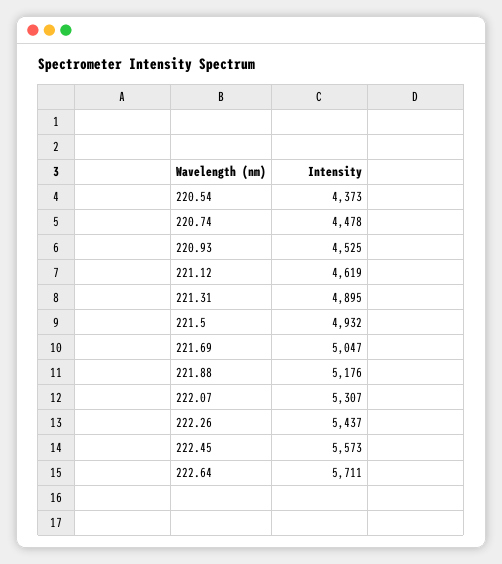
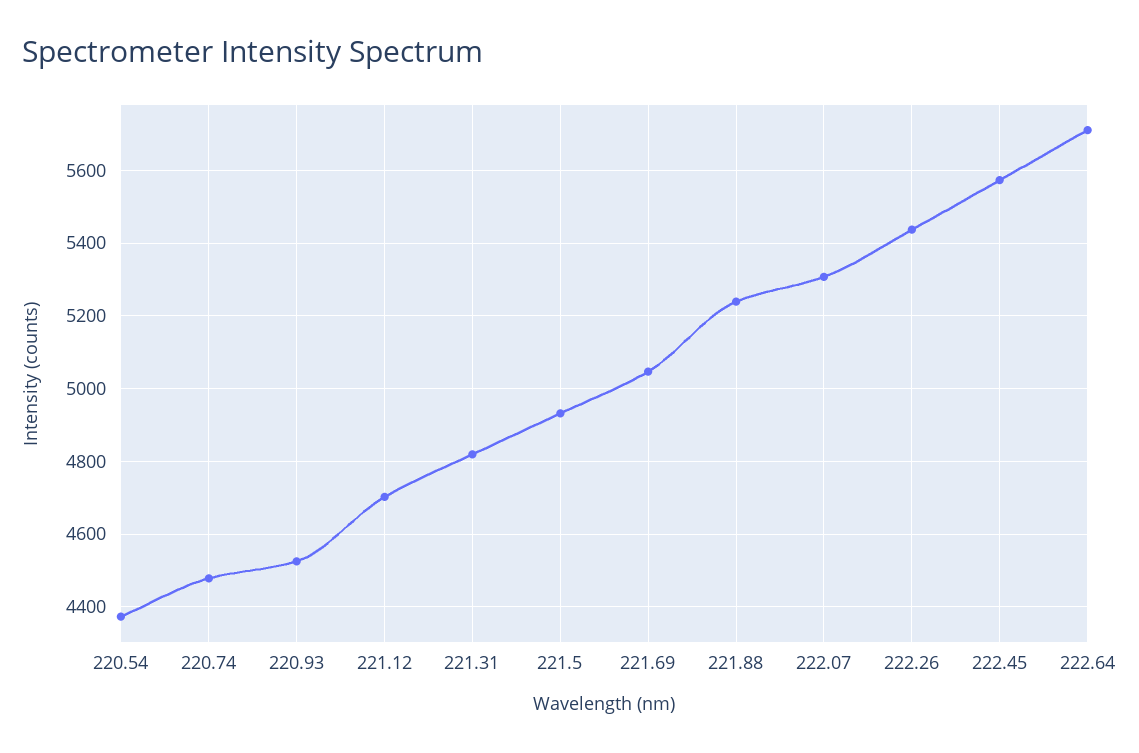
221.12: 4619 -> 4700
221.31: 4895 -> 4820
221.88: 5176 -> 5240

